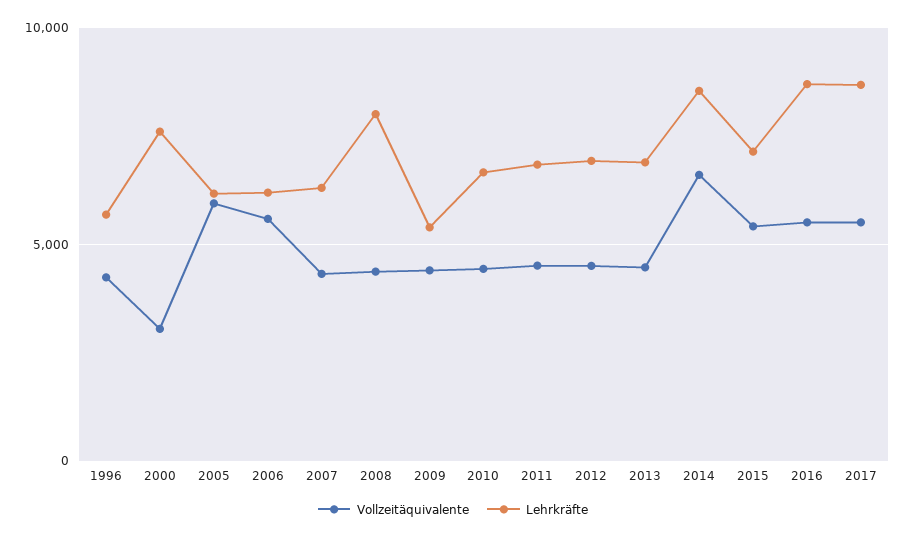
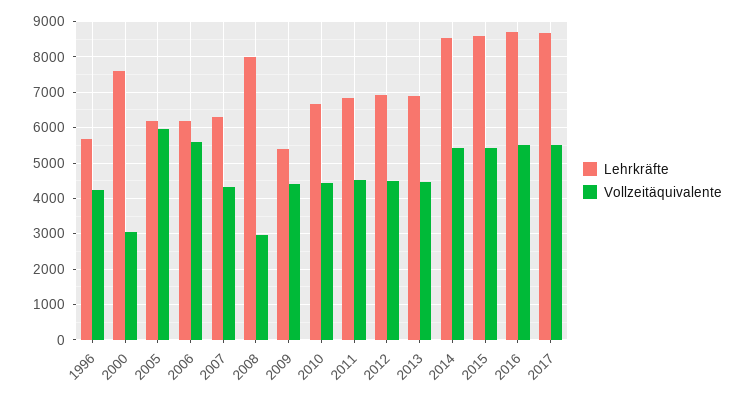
Vollzeitäquivalente, 2008: 4500 -> 3000
Vollzeitäquivalente, 2014: 6500 -> 5400
Lehrkräfte, 2015: 7000 -> 8600

